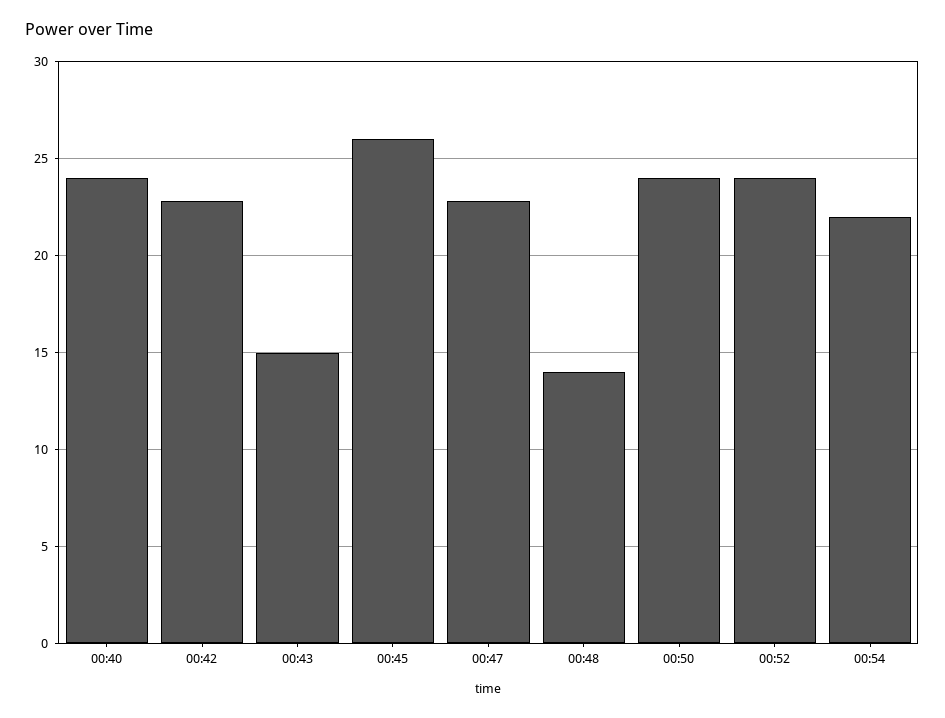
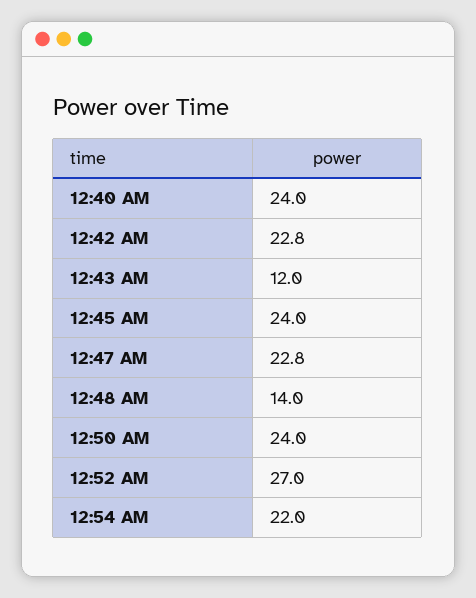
00:43: 15 -> 12
00:45: 26 -> 24
00:52: 24 -> 27

